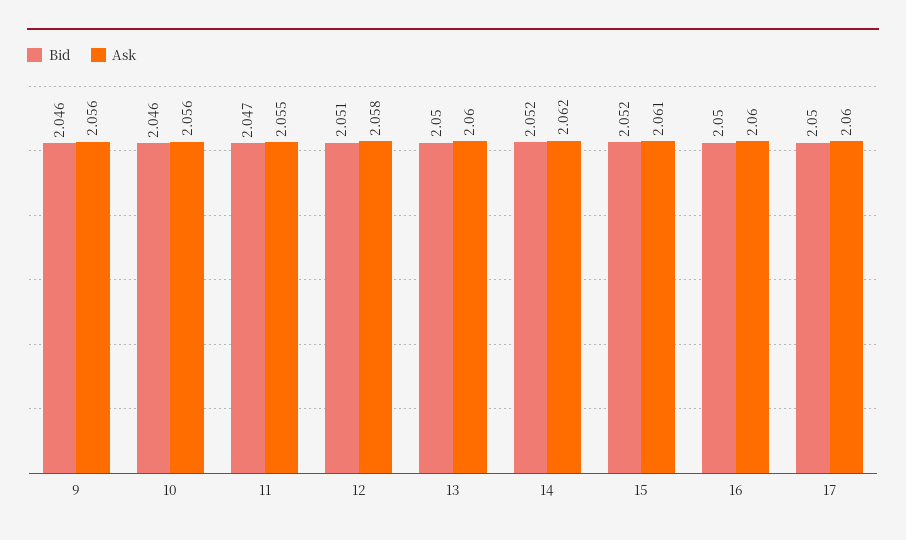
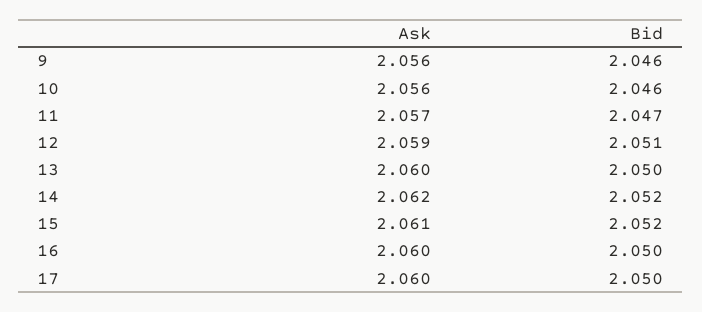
Ask, 11: 2.055 -> 2.057
Ask, 12: 2.058 -> 2.059

